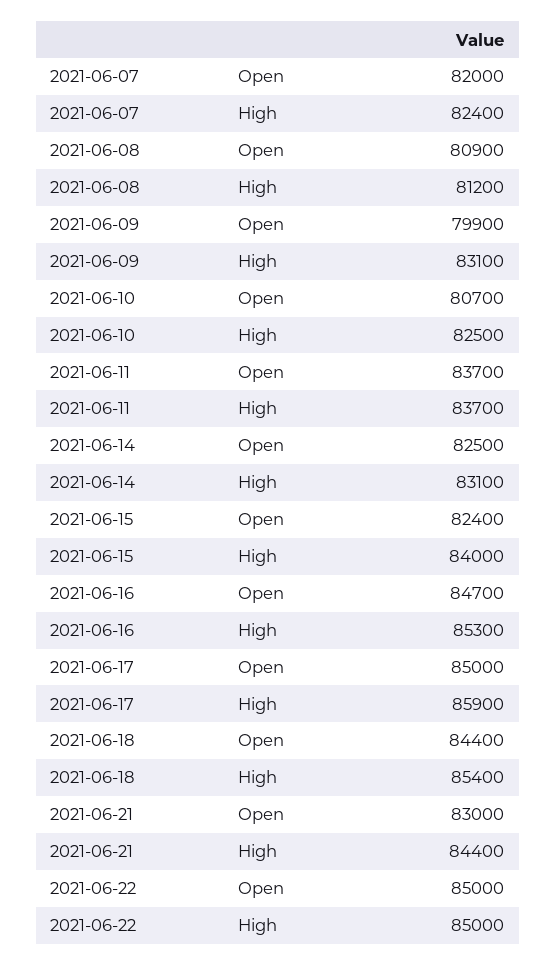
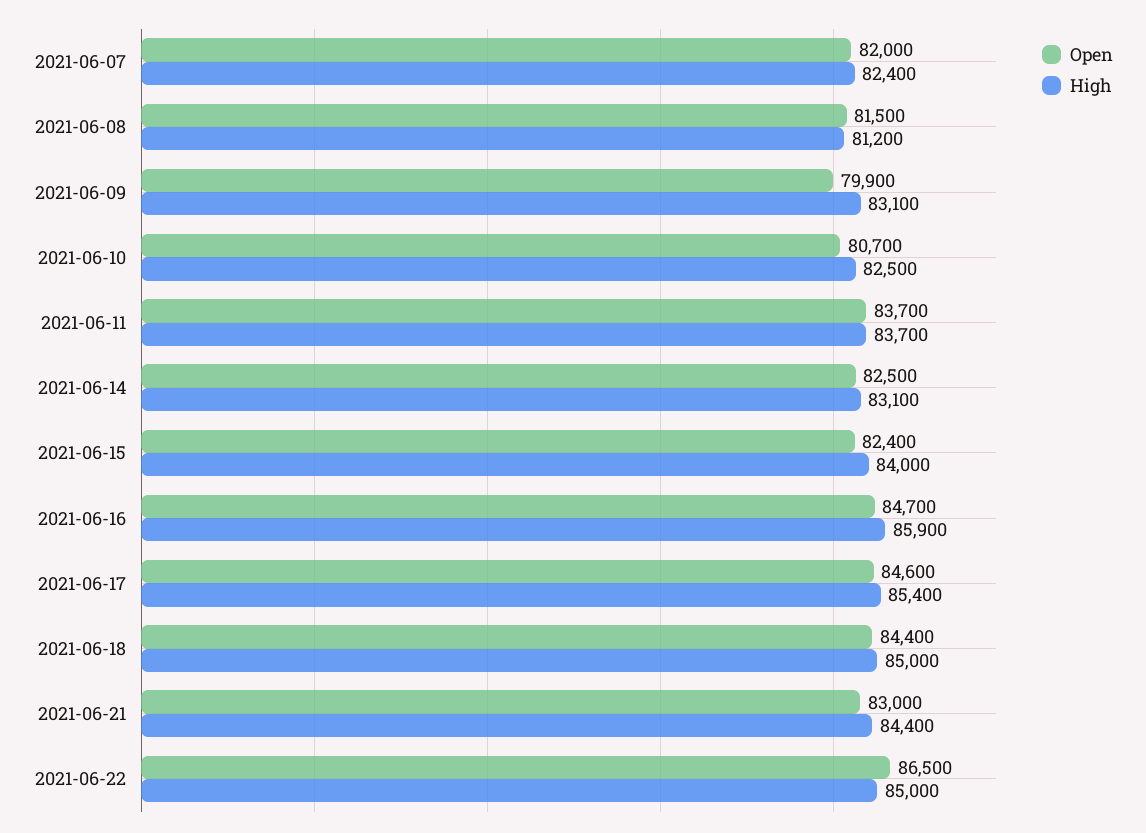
Open, 2021-06-08: 80900 -> 81500
High, 2021-06-16: 85300 -> 85900
Open, 2021-06-17: 85000 -> 84600
High, 2021-06-17: 85900 -> 85400
High, 2021-06-18: 85400 -> 85000
Open, 2021-06-22: 85000 -> 86500

